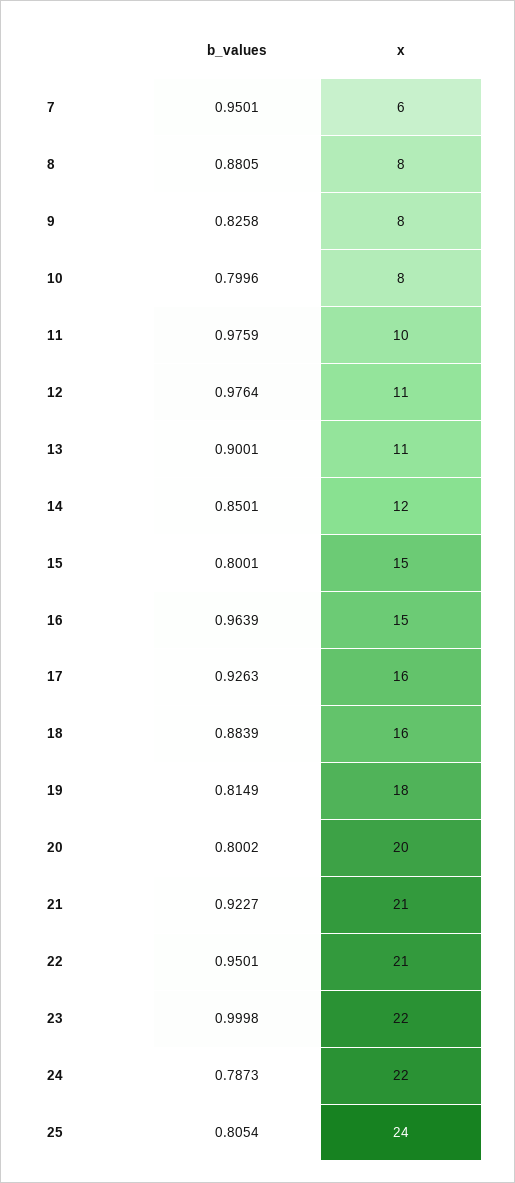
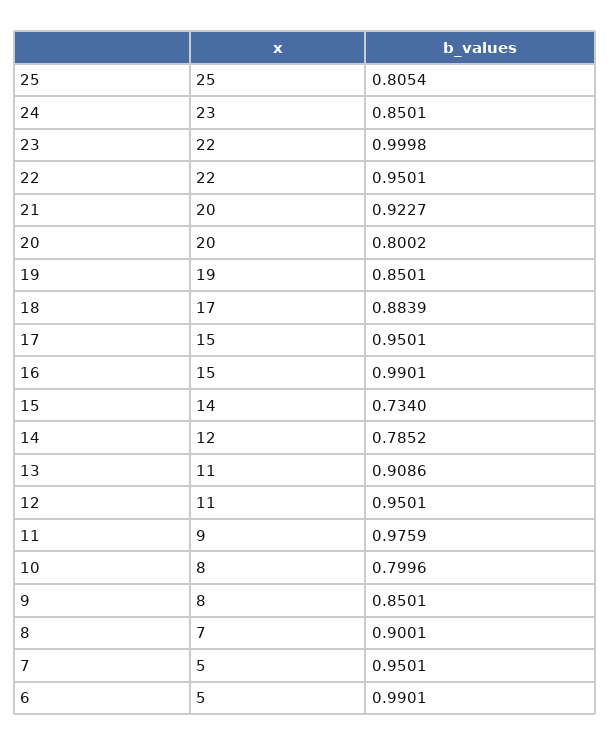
x, 7: 6 -> 5
b_values, 8: 0.8805 -> 0.9001
x, 8: 8 -> 7
b_values, 9: 0.8258 -> 0.8501
x, 11: 10 -> 9
b_values, 12: 0.9764 -> 0.9501
b_values, 13: 0.9001 -> 0.9086
b_values, 14: 0.8501 -> 0.7852
b_values, 15: 0.8001 -> 0.734
x, 15: 15 -> 14
b_values, 16: 0.9639 -> 0.9901
b_values, 17: 0.9263 -> 0.9501
x, 17: 16 -> 15
x, 18: 16 -> 17
b_values, 19: 0.8149 -> 0.8501
x, 19: 18 -> 19
x, 21: 21 -> 20
x, 22: 21 -> 22
b_values, 24: 0.7873 -> 0.8501
x, 24: 22 -> 23
x, 25: 24 -> 25
x, 6: none -> 5
b_values, 6: none -> 0.9901

